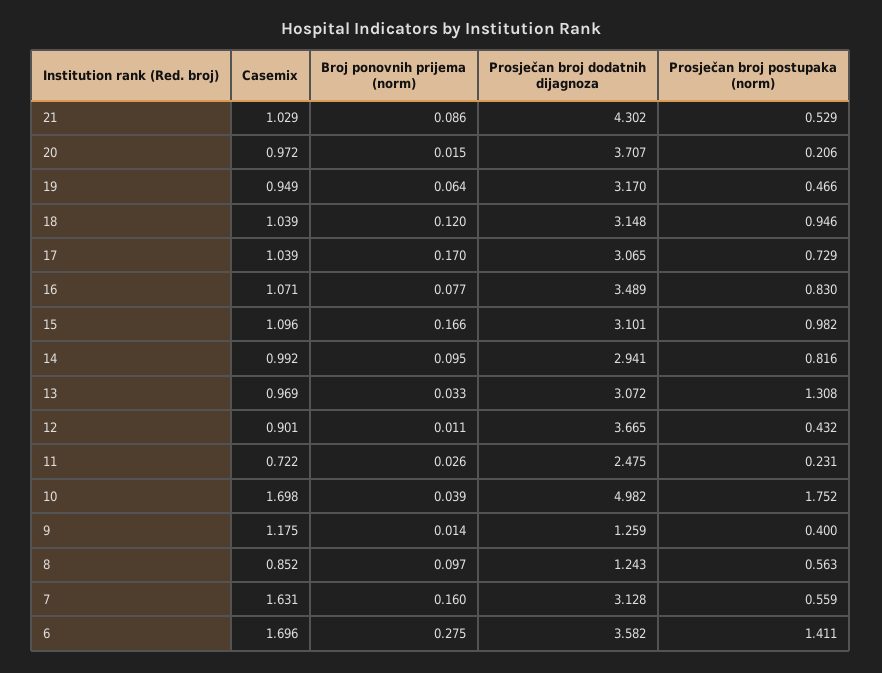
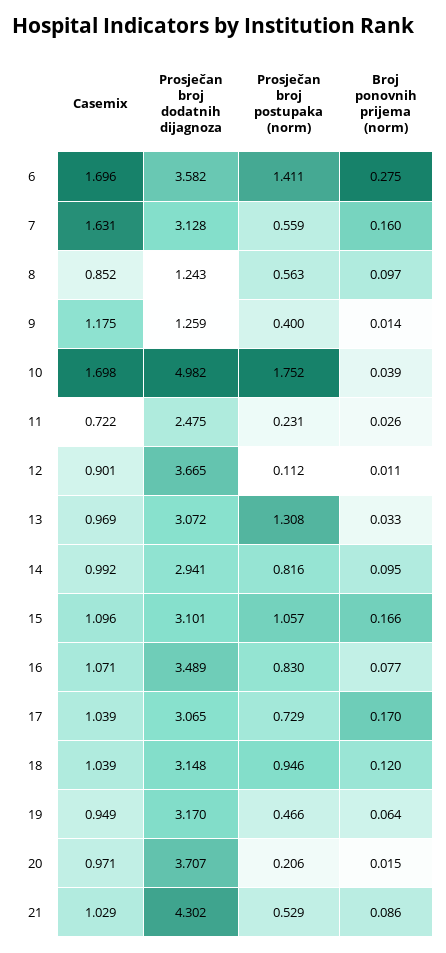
Casemix, 20: 0.972 -> 0.971
Prosječan broj postupaka (norm), 15: 0.982 -> 1.057
Prosječan broj postupaka (norm), 12: 0.432 -> 0.112

